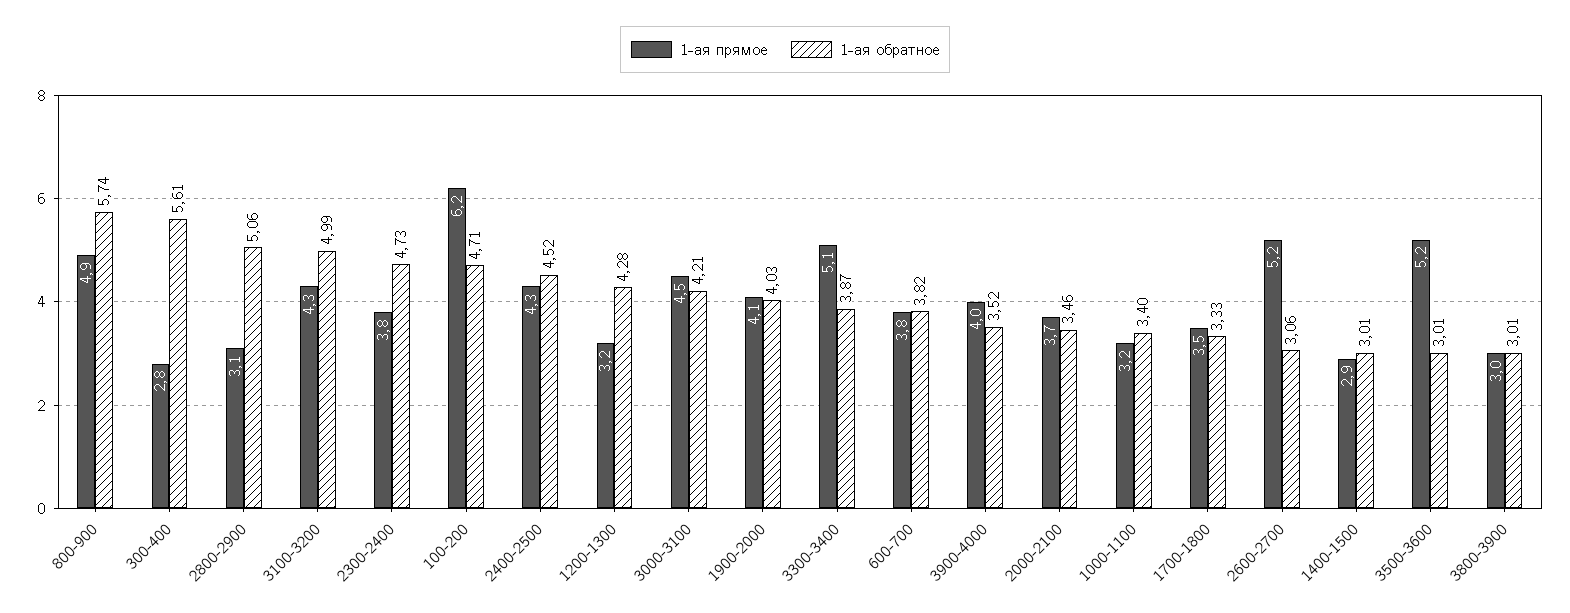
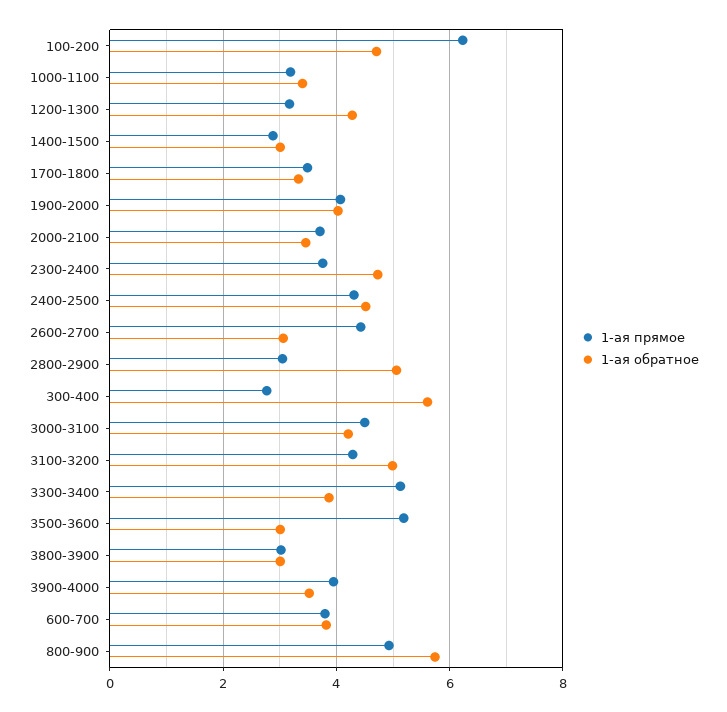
1-ая прямое, 2600-2700: 5.2 -> 4.4

